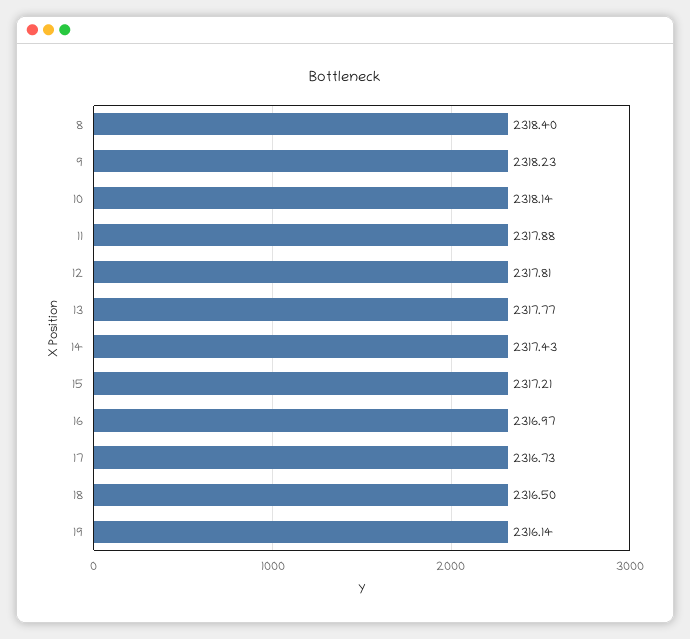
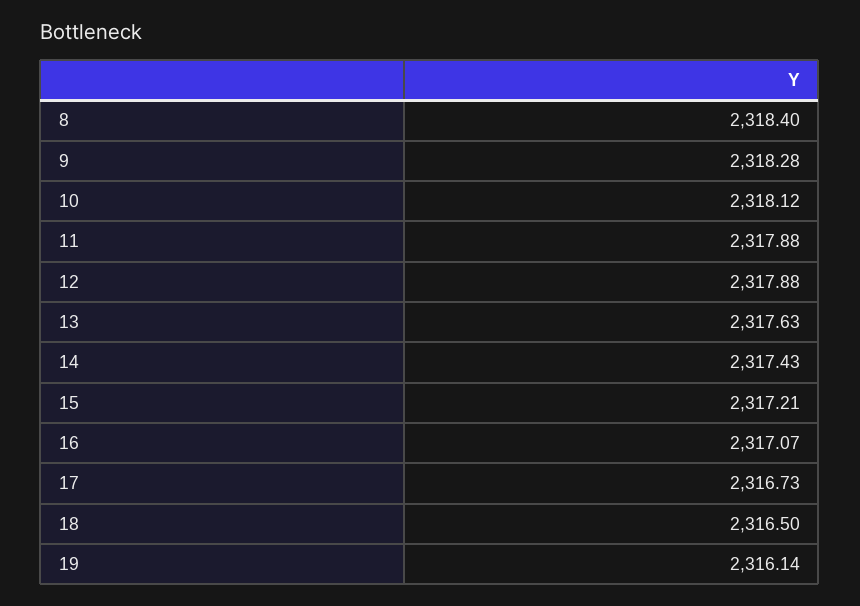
9: 2318.23 -> 2318.28
10: 2318.14 -> 2318.12
12: 2317.81 -> 2317.88
13: 2317.77 -> 2317.63
16: 2316.97 -> 2317.07

